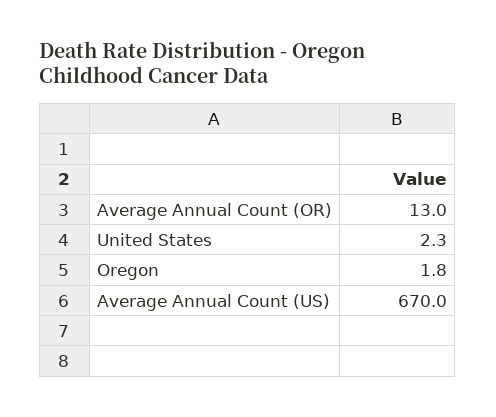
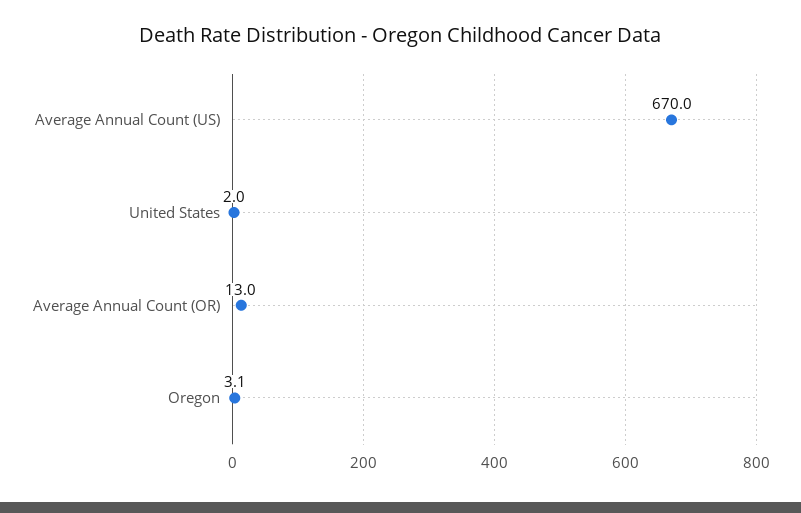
United States: 2.3 -> 2
Oregon: 1.8 -> 3.1

